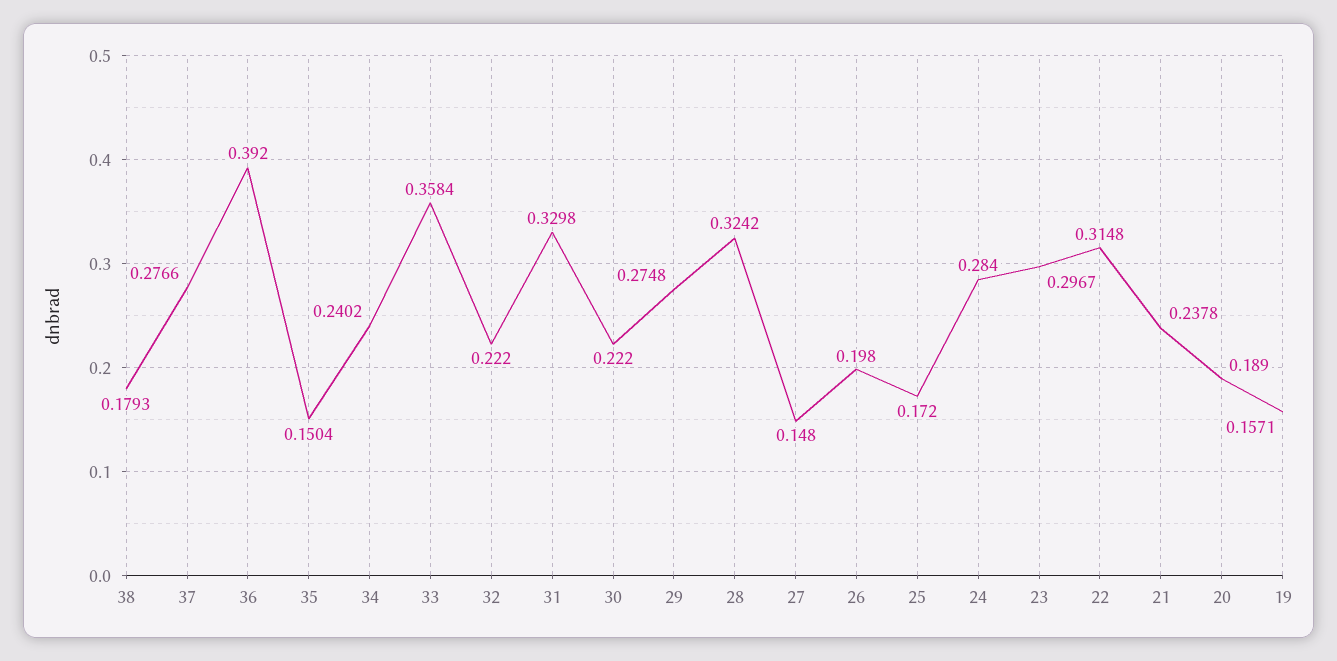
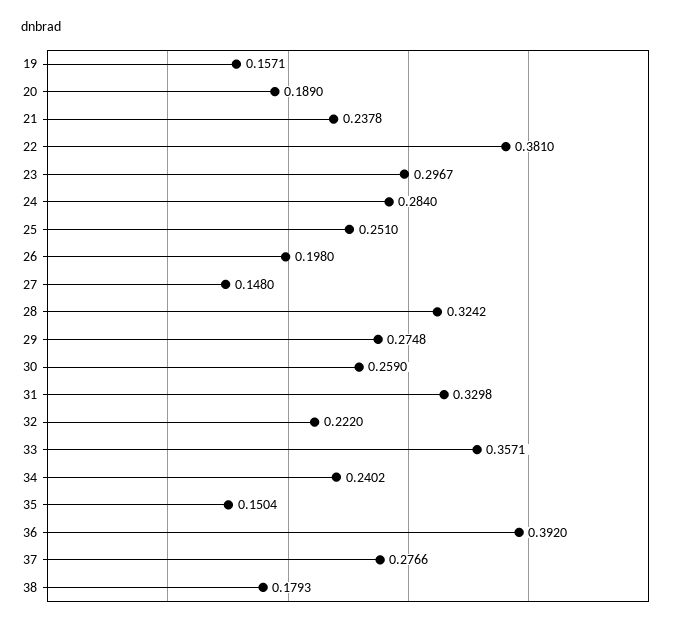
33: 0.3584 -> 0.3571
30: 0.222 -> 0.259
25: 0.172 -> 0.251
22: 0.3148 -> 0.381

